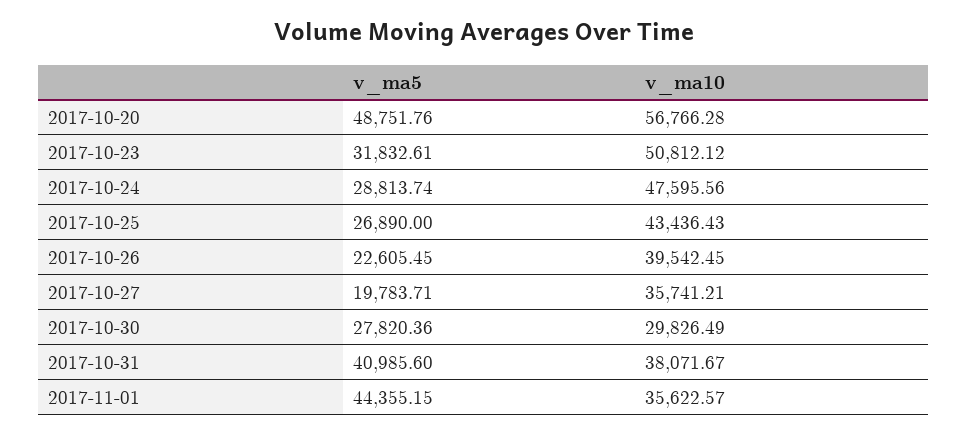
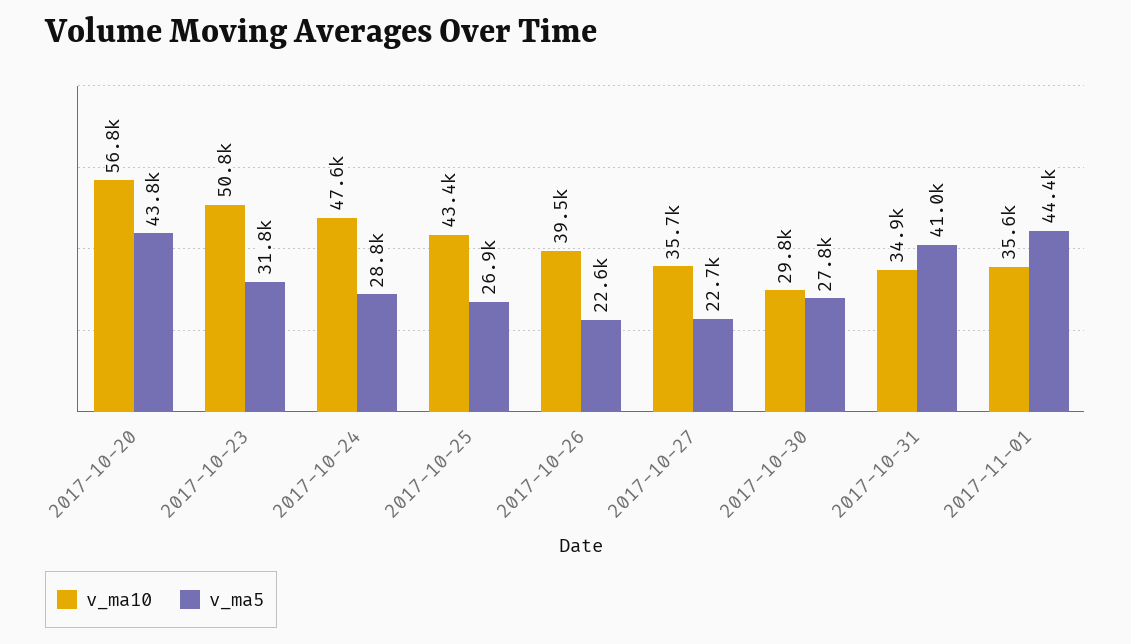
v_ma5, 2017-10-20: 48751.76 -> 43800
v_ma5, 2017-10-27: 19783.71 -> 22700
v_ma10, 2017-10-31: 38071.67 -> 34900

